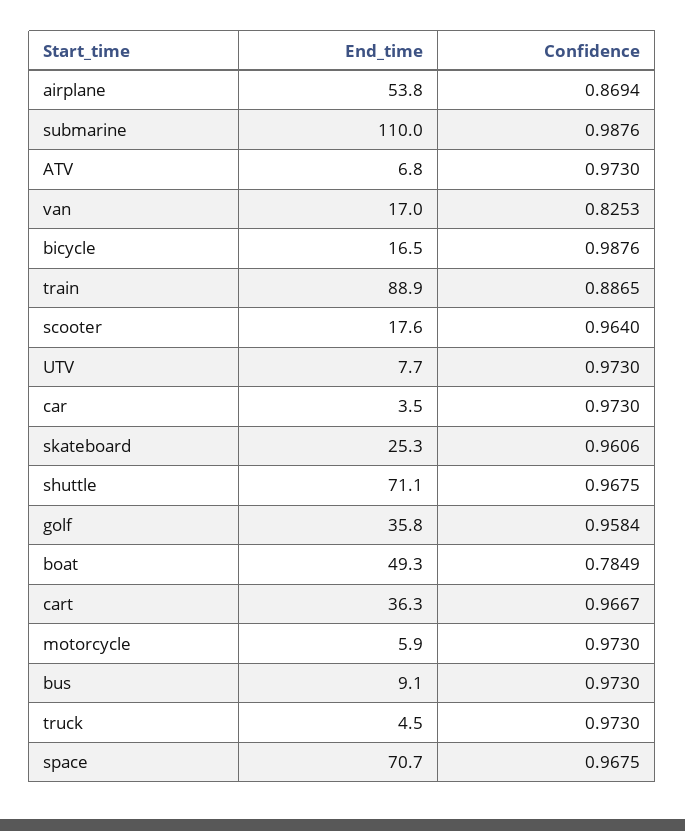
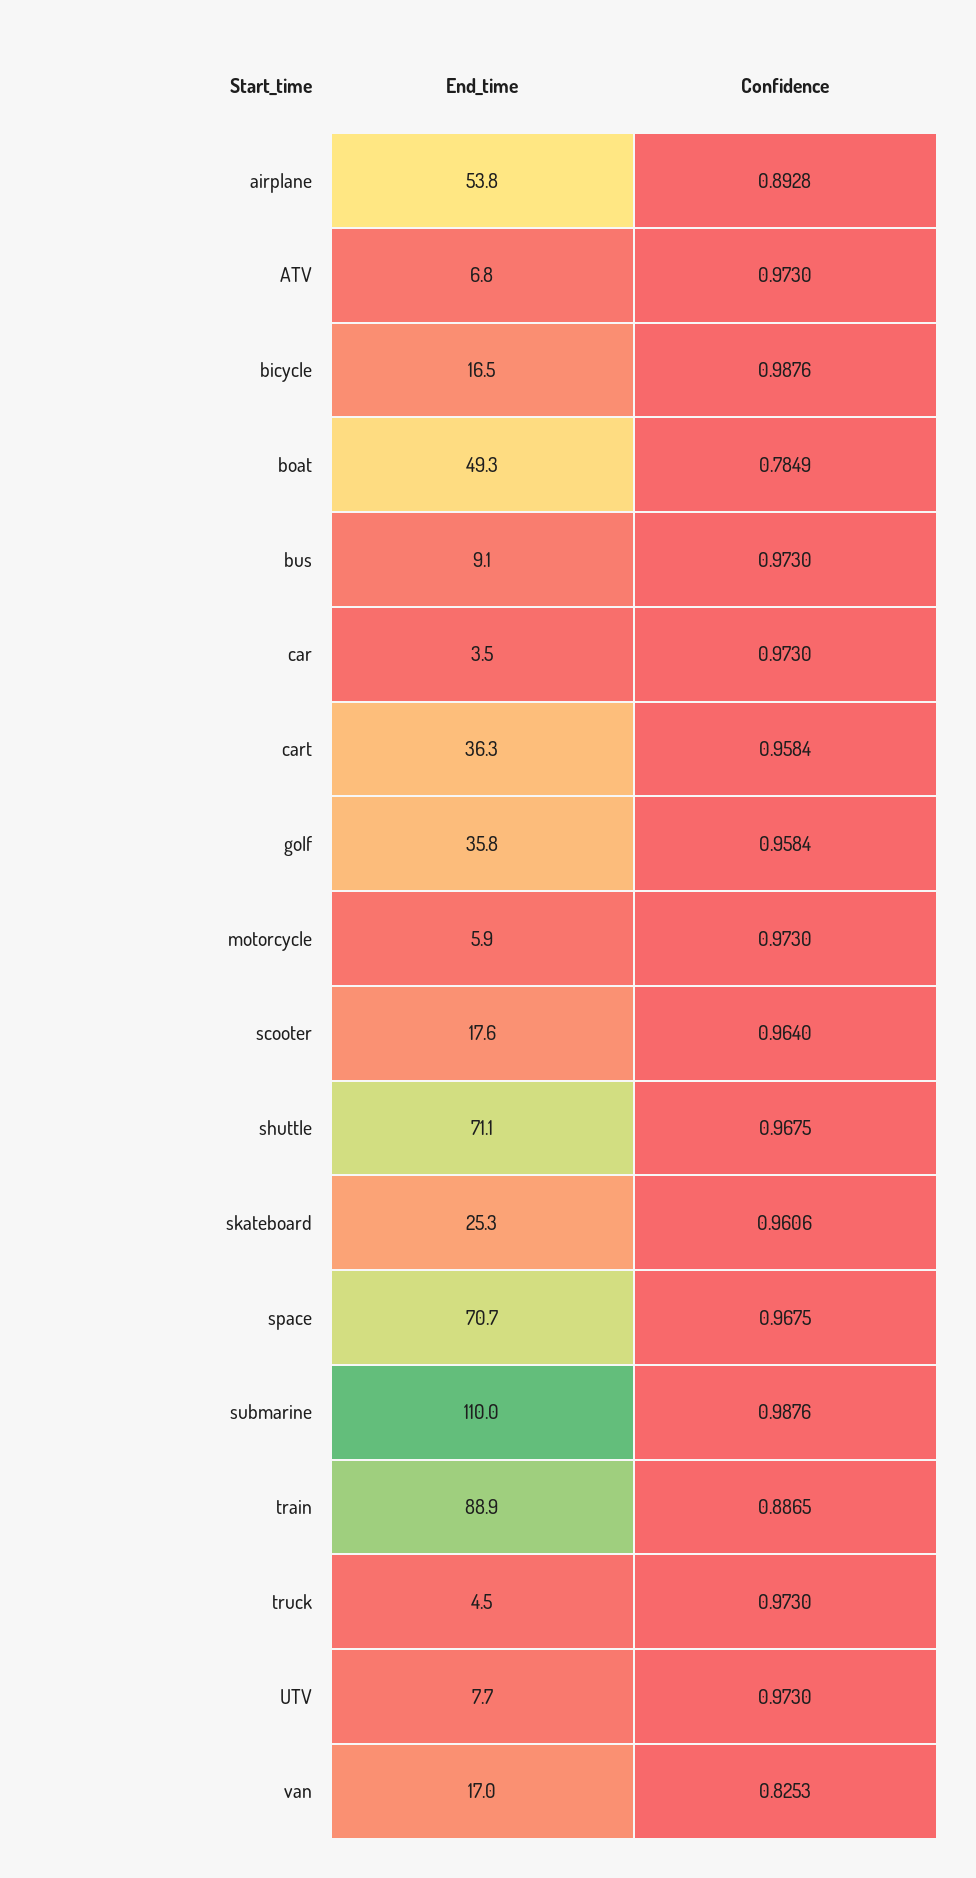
Confidence, airplane: 0.8694 -> 0.8928
Confidence, cart: 0.9667 -> 0.9584

